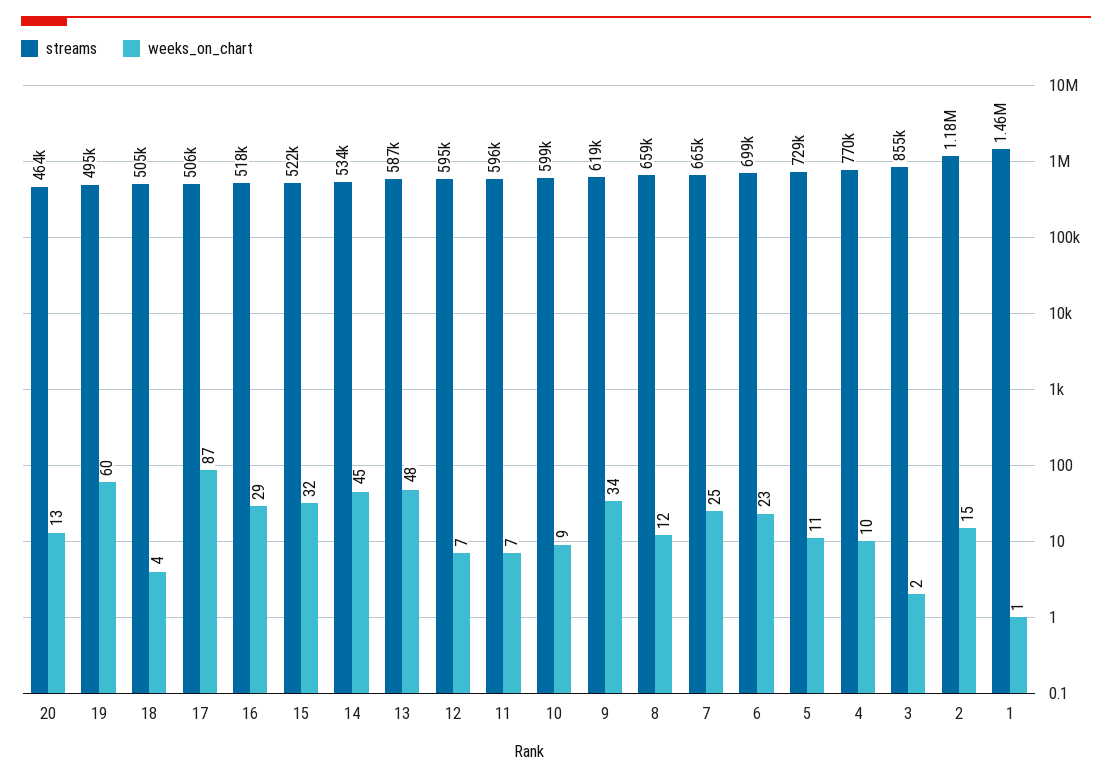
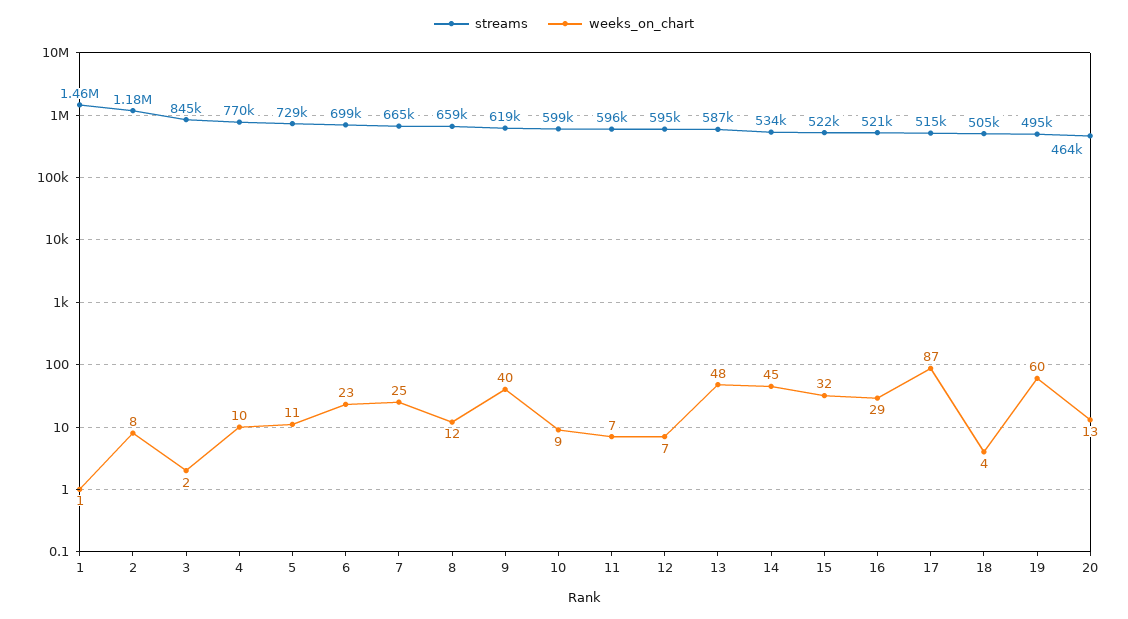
streams, 17: 506000 -> 515000
streams, 16: 518000 -> 521000
weeks_on_chart, 9: 34 -> 40
streams, 3: 855000 -> 845000
weeks_on_chart, 2: 15 -> 8

